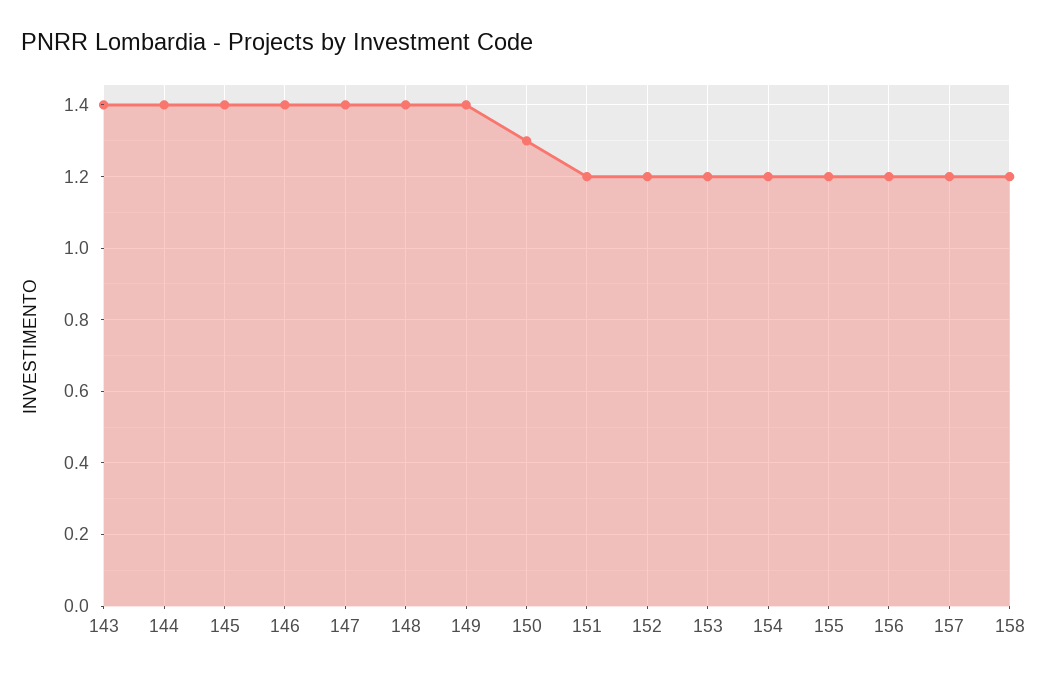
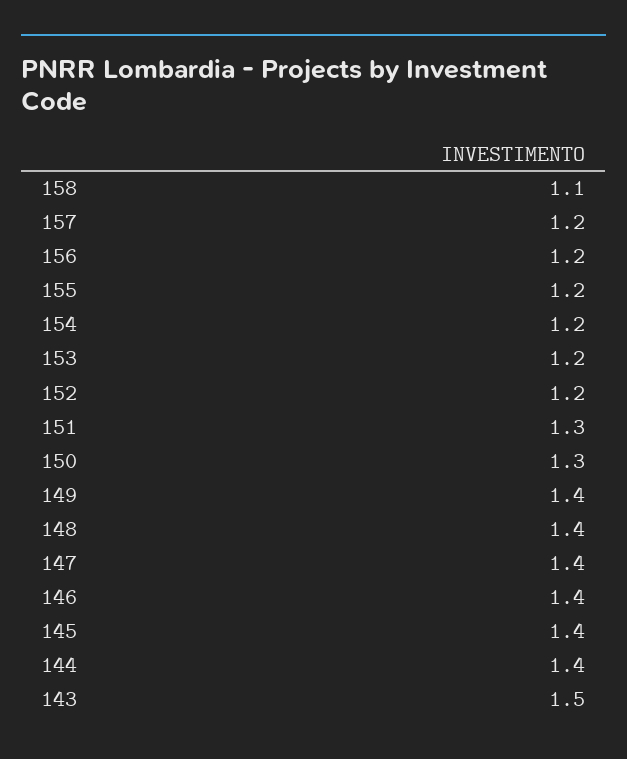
143: 1.4 -> 1.5
151: 1.2 -> 1.3
158: 1.2 -> 1.1

